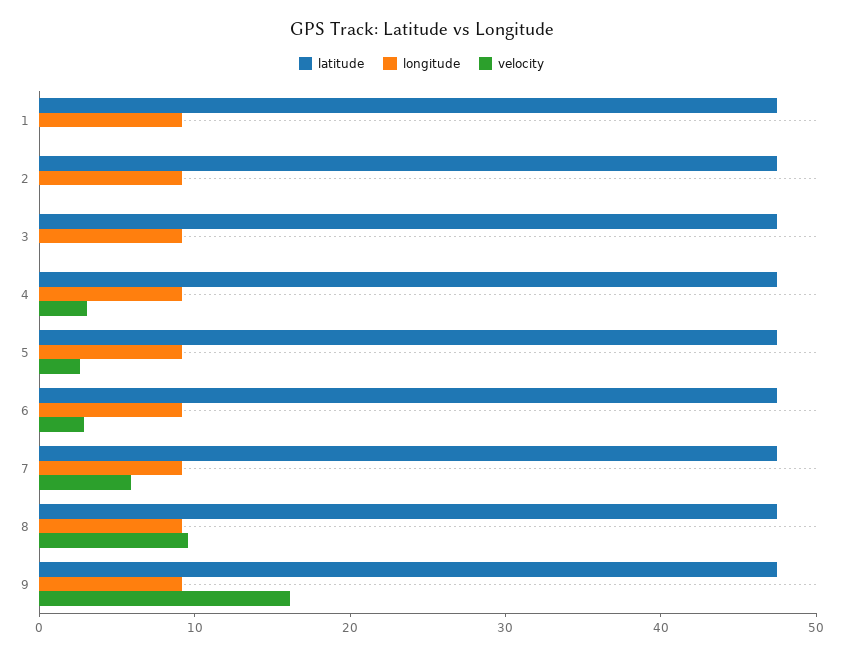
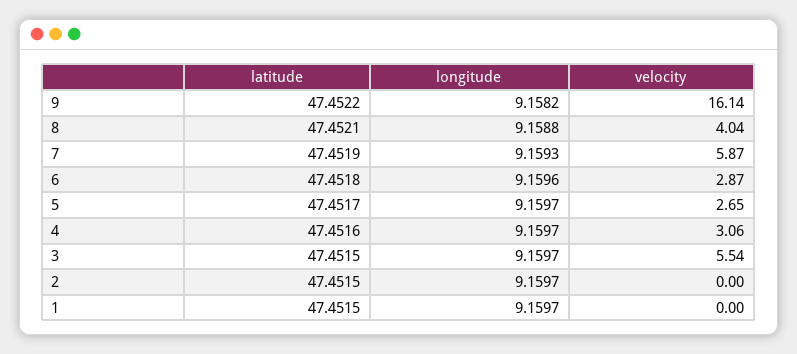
velocity, 3: 0 -> 5.54
velocity, 8: 10 -> 4.04

